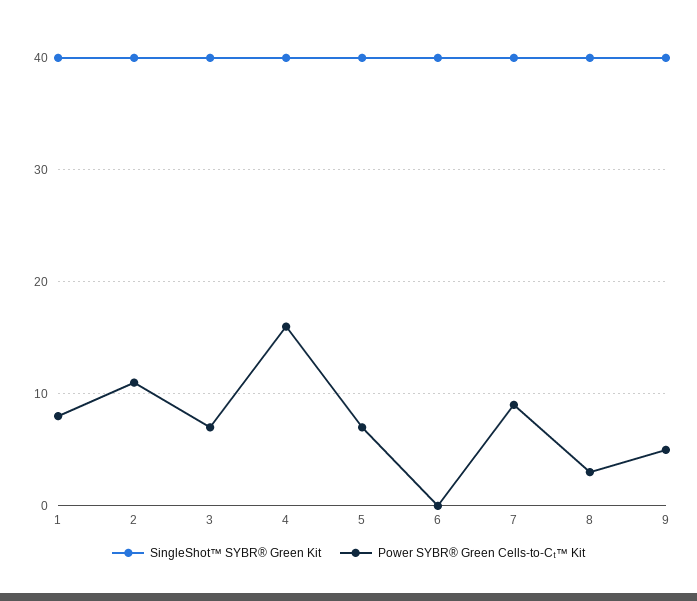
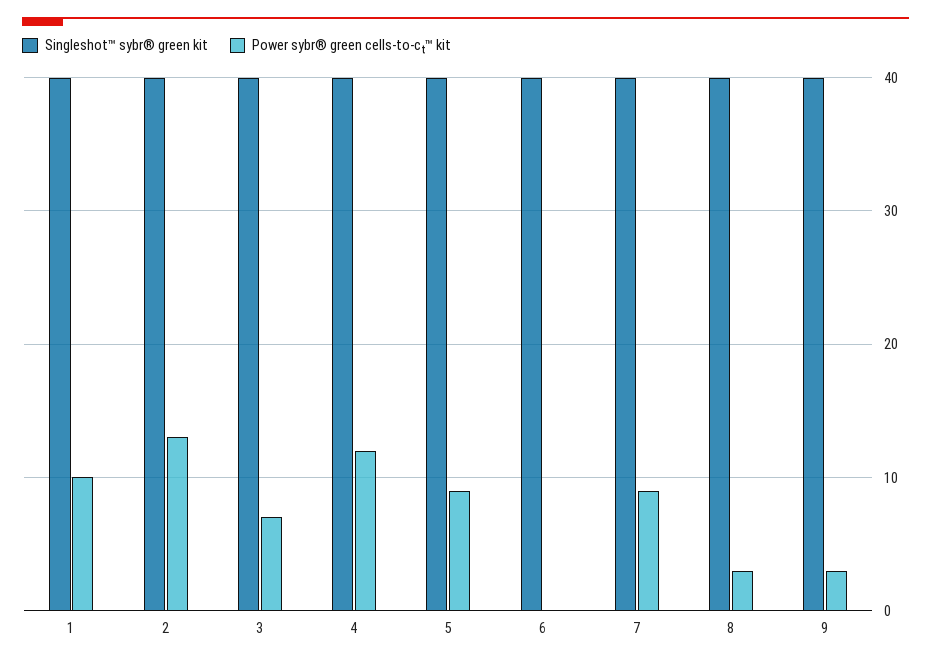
Power SYBR® Green Cells-to-Cₜ™ Kit, 1: 8 -> 10
Power SYBR® Green Cells-to-Cₜ™ Kit, 2: 11 -> 13
Power SYBR® Green Cells-to-Cₜ™ Kit, 4: 16 -> 12
Power SYBR® Green Cells-to-Cₜ™ Kit, 5: 7 -> 9
Power SYBR® Green Cells-to-Cₜ™ Kit, 9: 5 -> 3

